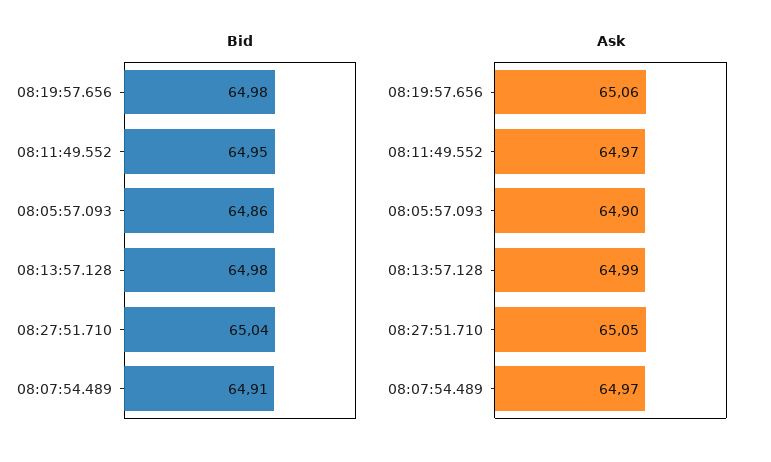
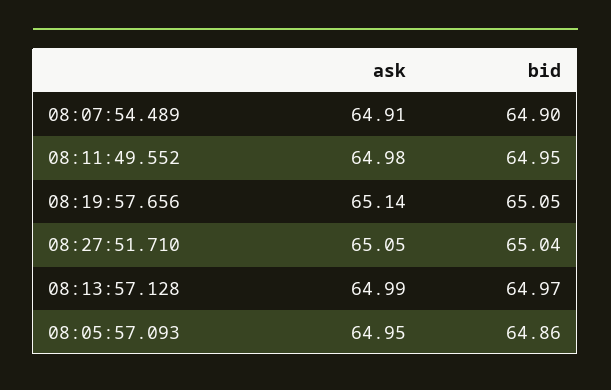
Bid, 08:19:57.656: 64.98 -> 65.05
Bid, 08:13:57.128: 64.98 -> 64.97
Bid, 08:07:54.489: 64.91 -> 64.9
Ask, 08:19:57.656: 65.06 -> 65.14
Ask, 08:11:49.552: 64.97 -> 64.98
Ask, 08:05:57.093: 64.9 -> 64.95
Ask, 08:07:54.489: 64.97 -> 64.91

